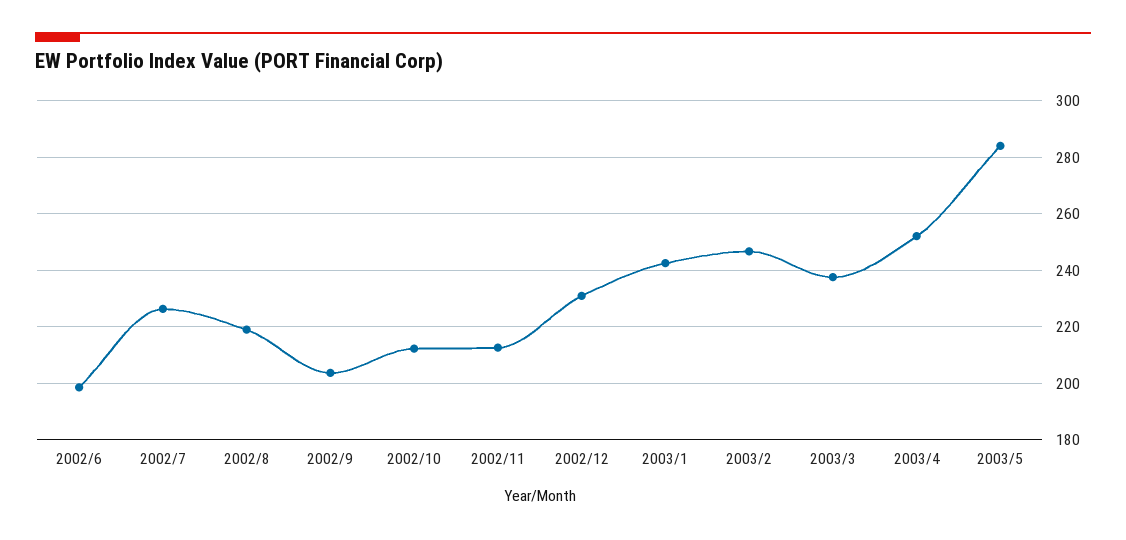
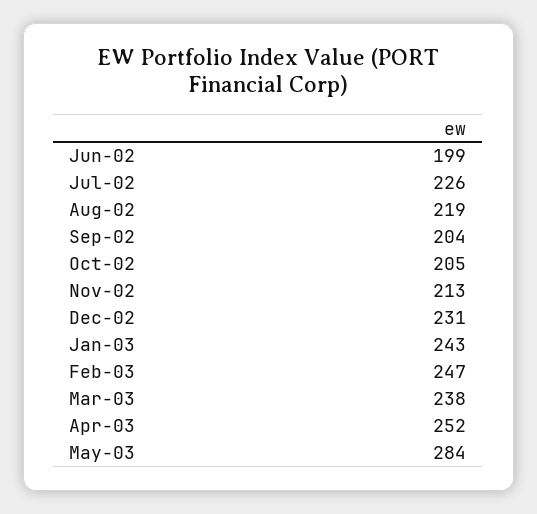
2002/10: 212.5 -> 205

